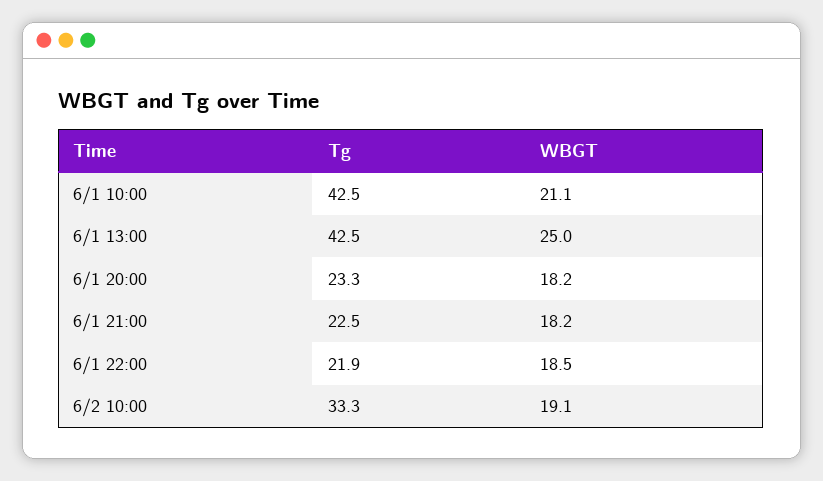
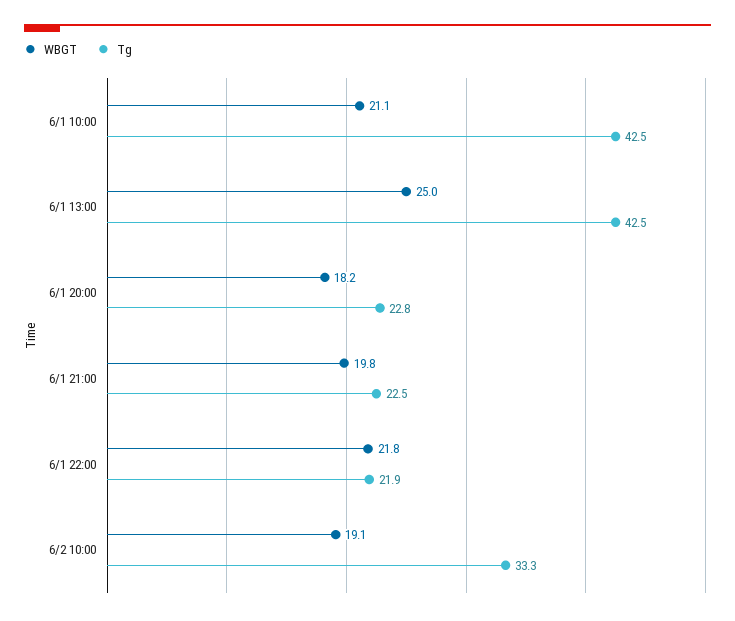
Tg, 6/1 20:00: 23.3 -> 22.8
WBGT, 6/1 21:00: 18.2 -> 19.8
WBGT, 6/1 22:00: 18.5 -> 21.8

